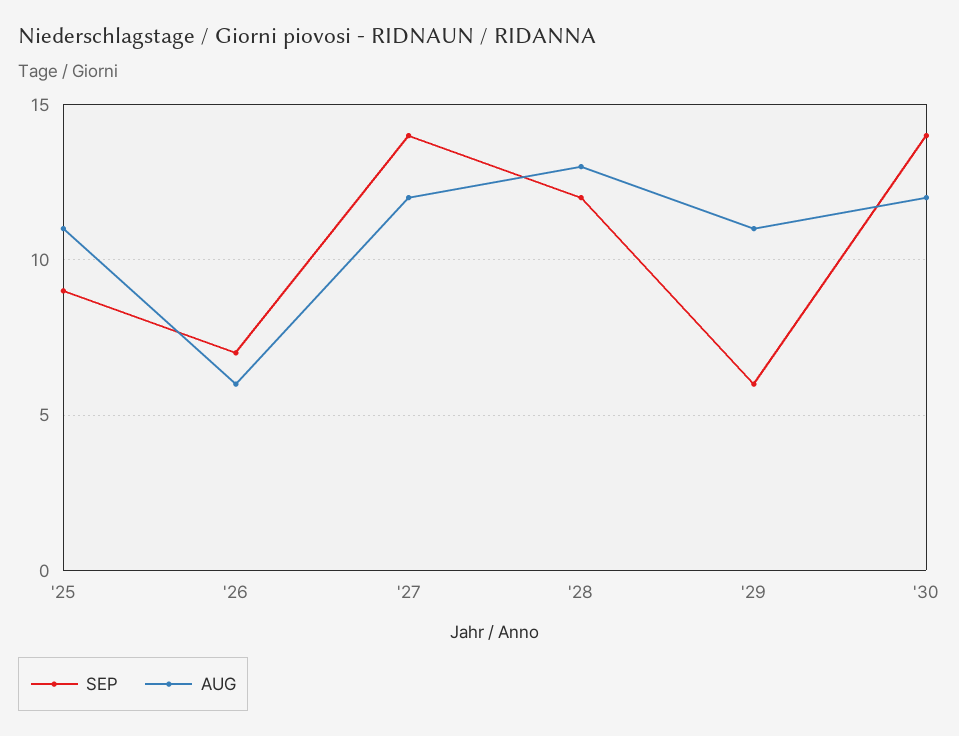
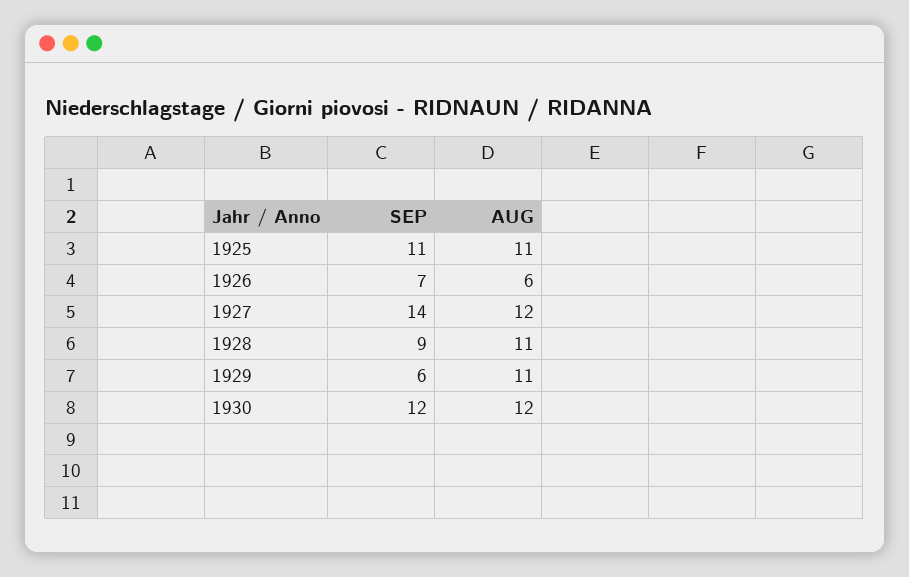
SEP, '25: 9 -> 11
SEP, '28: 12 -> 9
AUG, '28: 13 -> 11
SEP, '30: 14 -> 12

